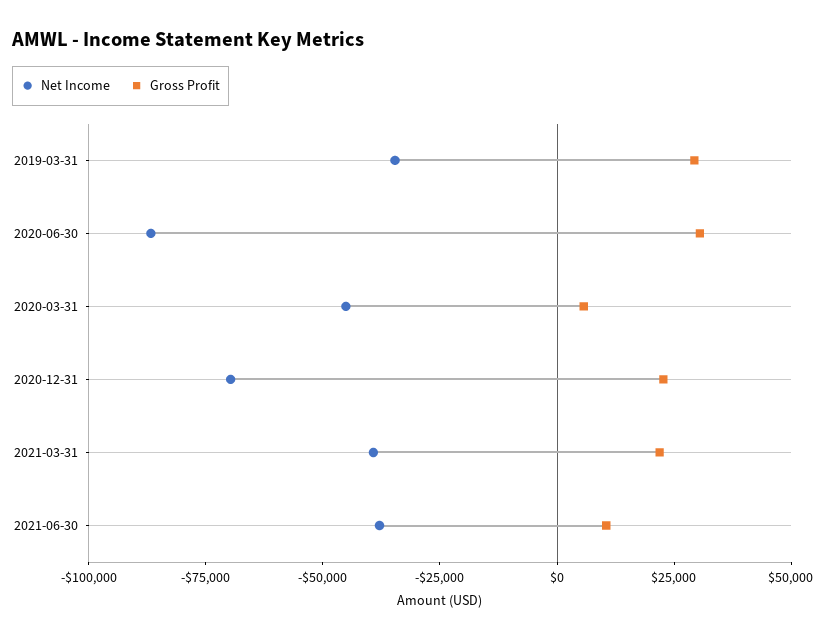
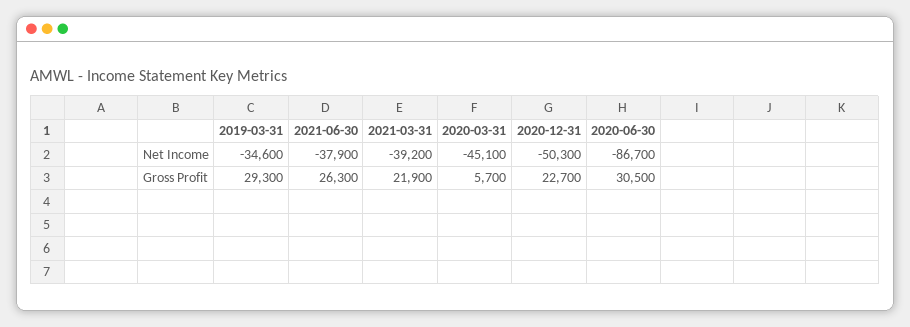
Net Income, 2020-12-31: -70000 -> -50300
Gross Profit, 2021-06-30: 10000 -> 26300

